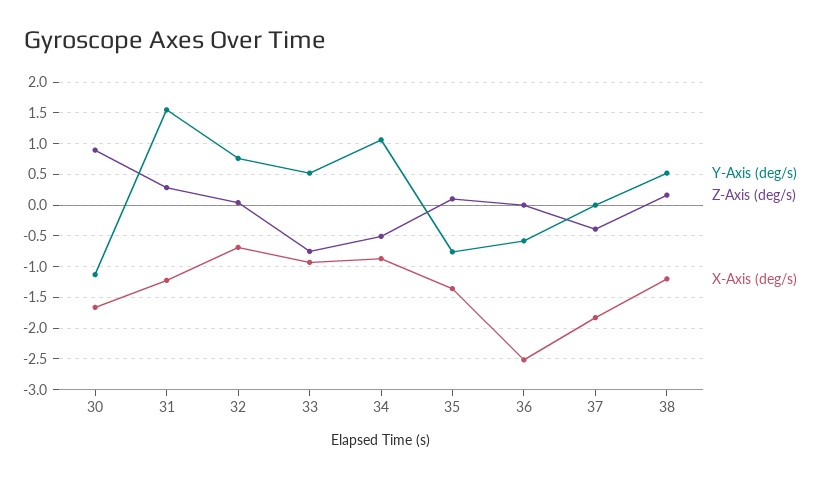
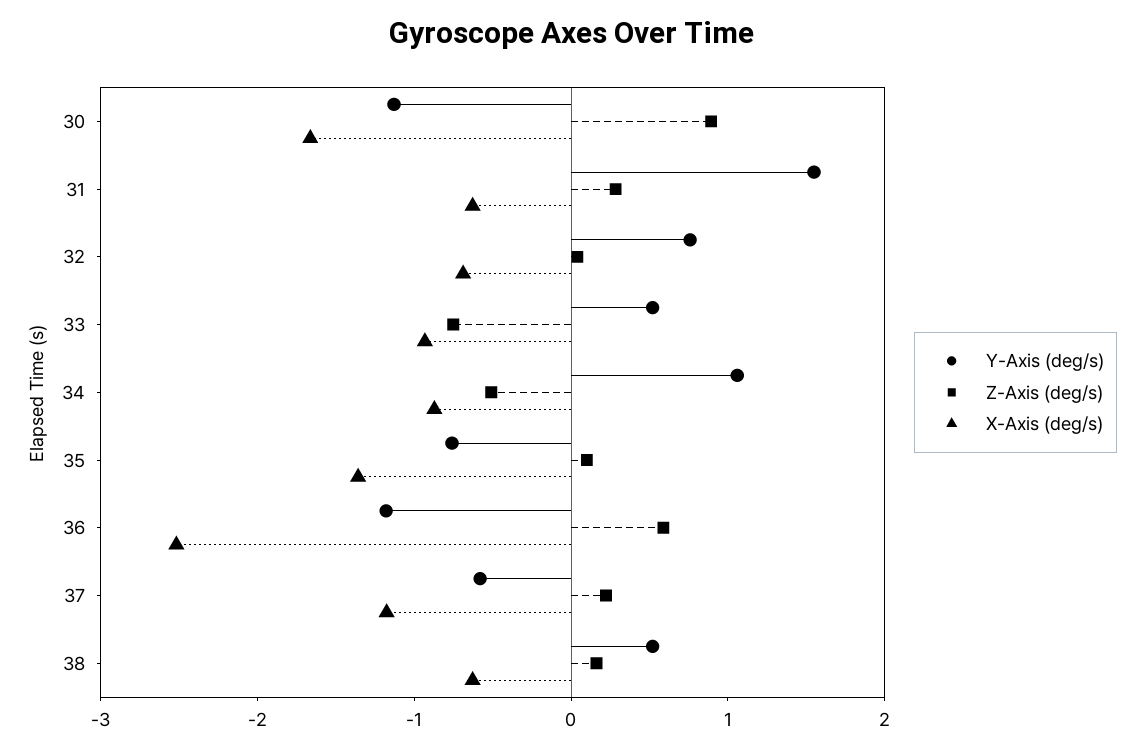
X-Axis (deg/s), 31: -1.2 -> -0.6
Y-Axis (deg/s), 36: -0.6 -> -1.2
Z-Axis (deg/s), 36: 0 -> 0.6
Y-Axis (deg/s), 37: 0 -> -0.6
Z-Axis (deg/s), 37: -0.4 -> 0.2
X-Axis (deg/s), 37: -1.8 -> -1.2
X-Axis (deg/s), 38: -1.2 -> -0.6

